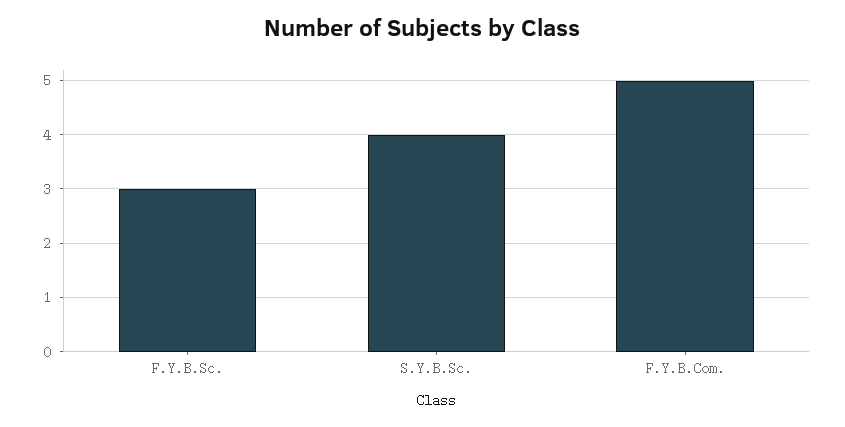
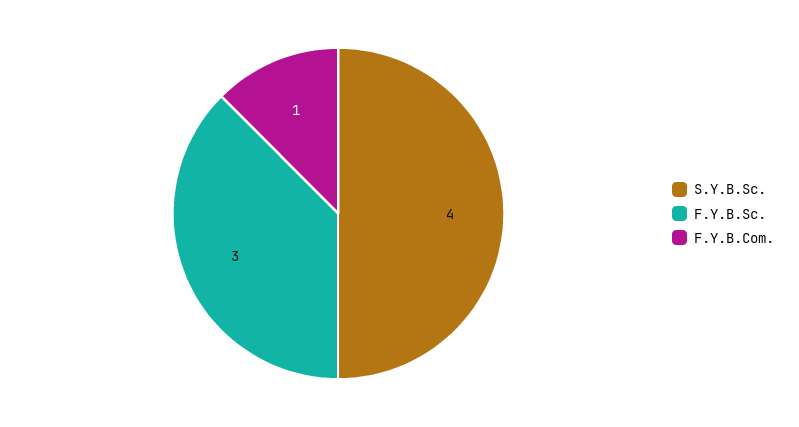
F.Y.B.Com.: 5 -> 1

